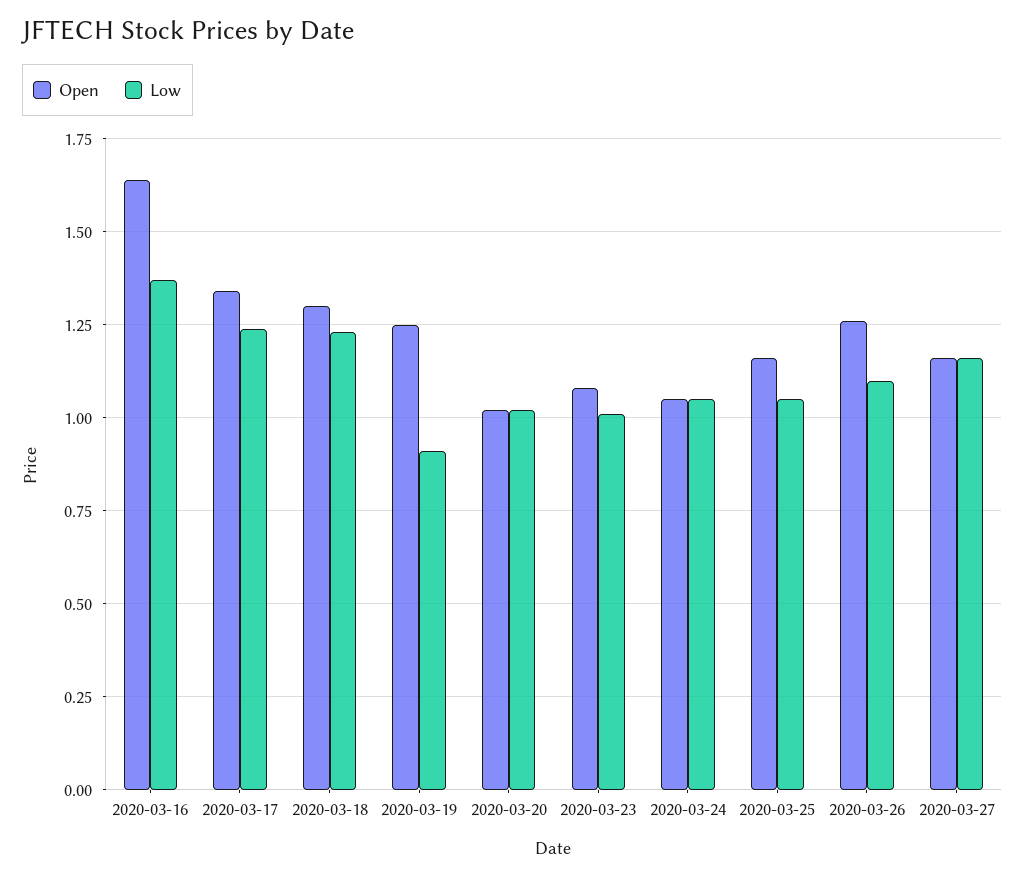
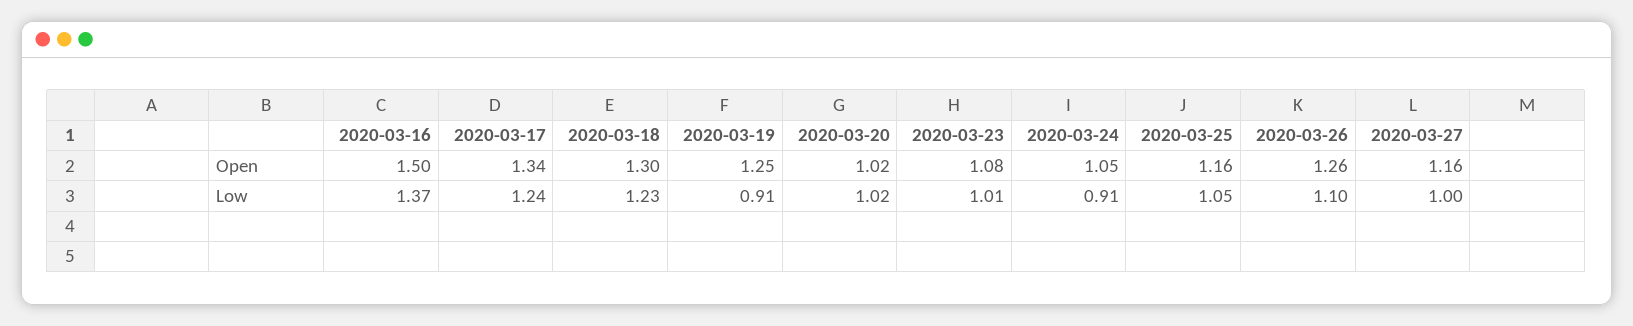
Open, 2020-03-16: 1.65 -> 1.5
Low, 2020-03-24: 1.05 -> 0.91
Low, 2020-03-27: 1.15 -> 1

